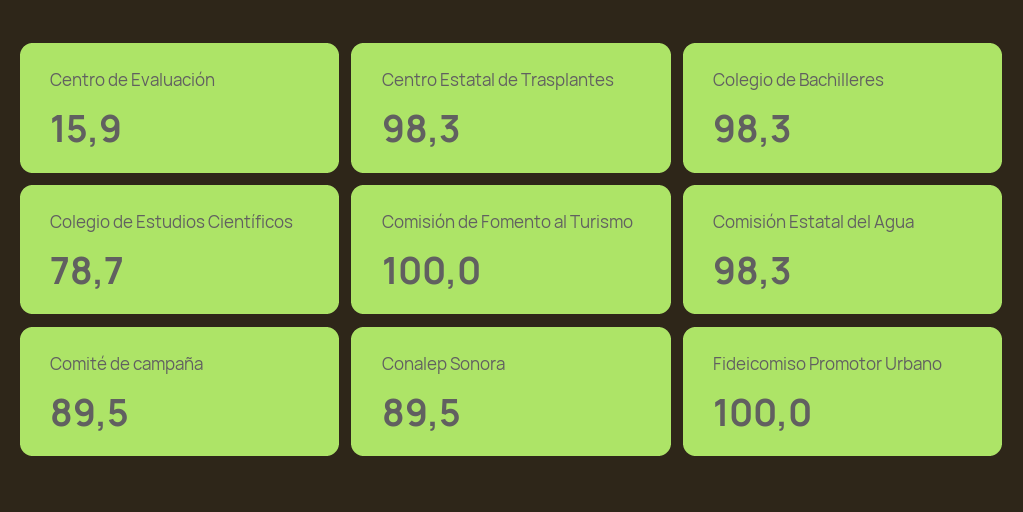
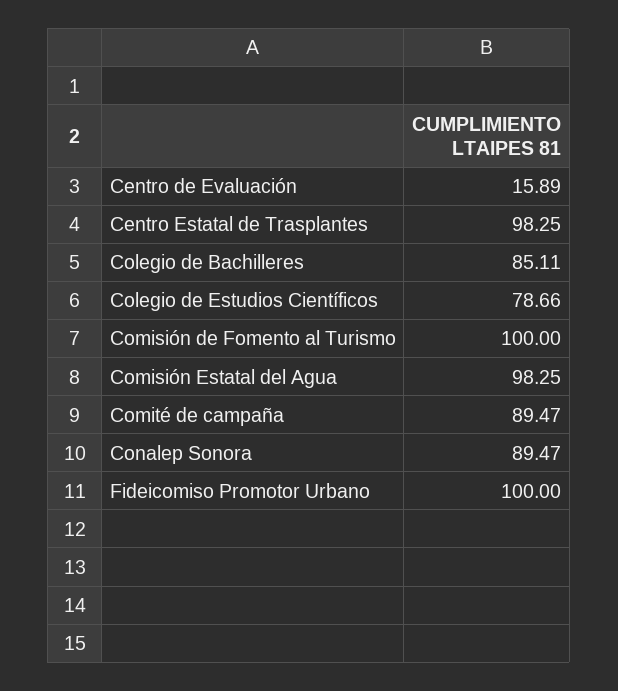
Colegio de Bachilleres: 98.3 -> 85.11

